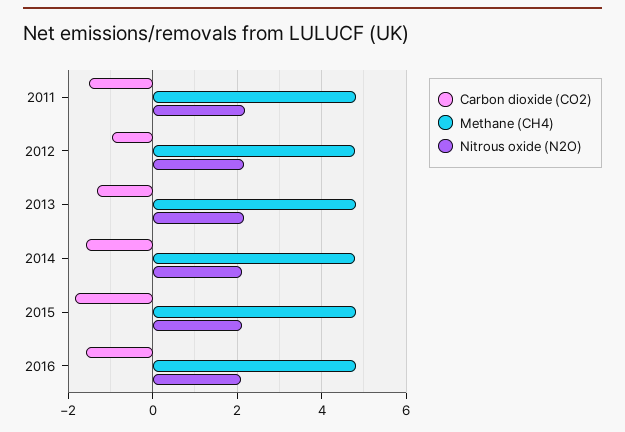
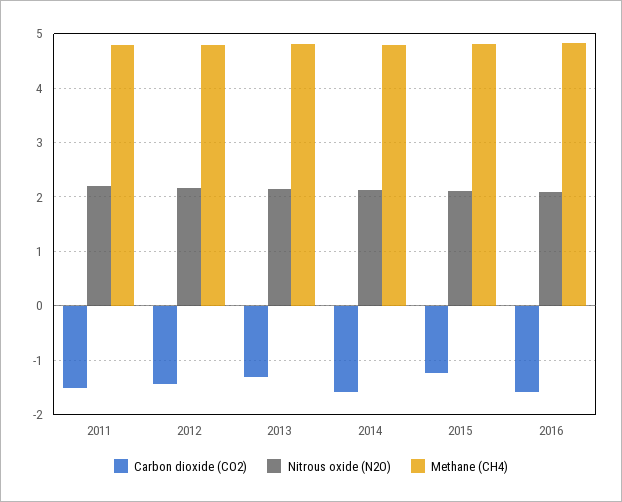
Carbon dioxide (CO2), 2012: -1 -> -1.4
Carbon dioxide (CO2), 2015: -1.8 -> -1.2

